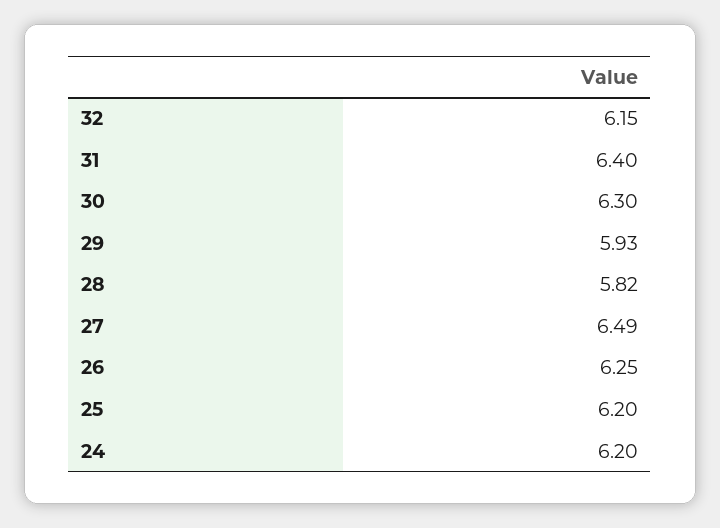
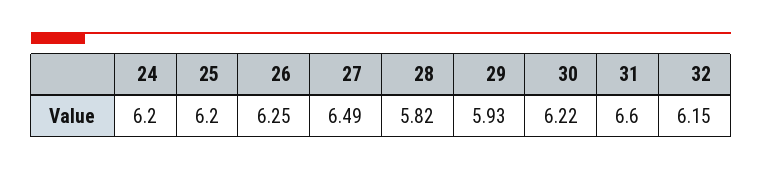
31: 6.4 -> 6.6
30: 6.3 -> 6.22

